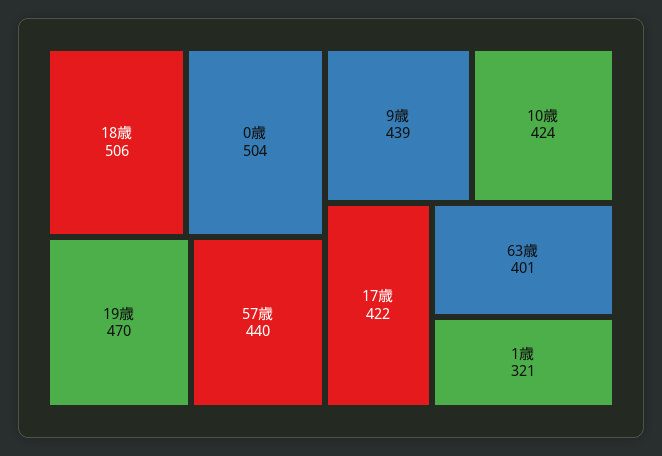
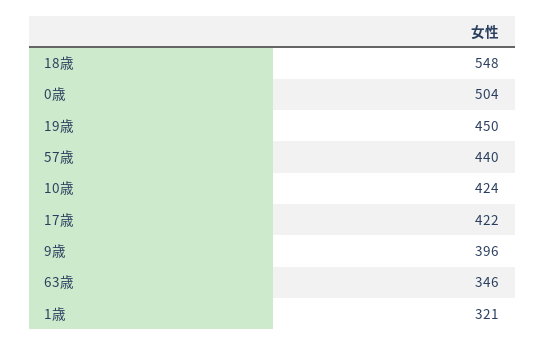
18歳: 506 -> 548
19歳: 470 -> 450
9歳: 439 -> 396
63歳: 401 -> 346

